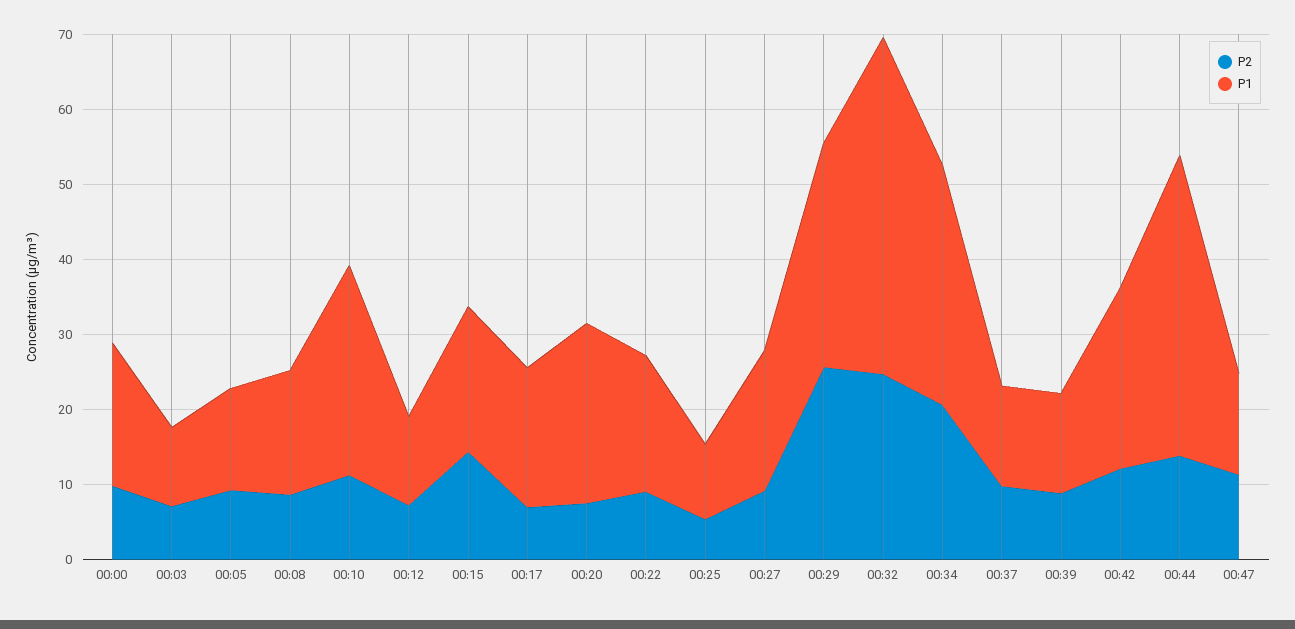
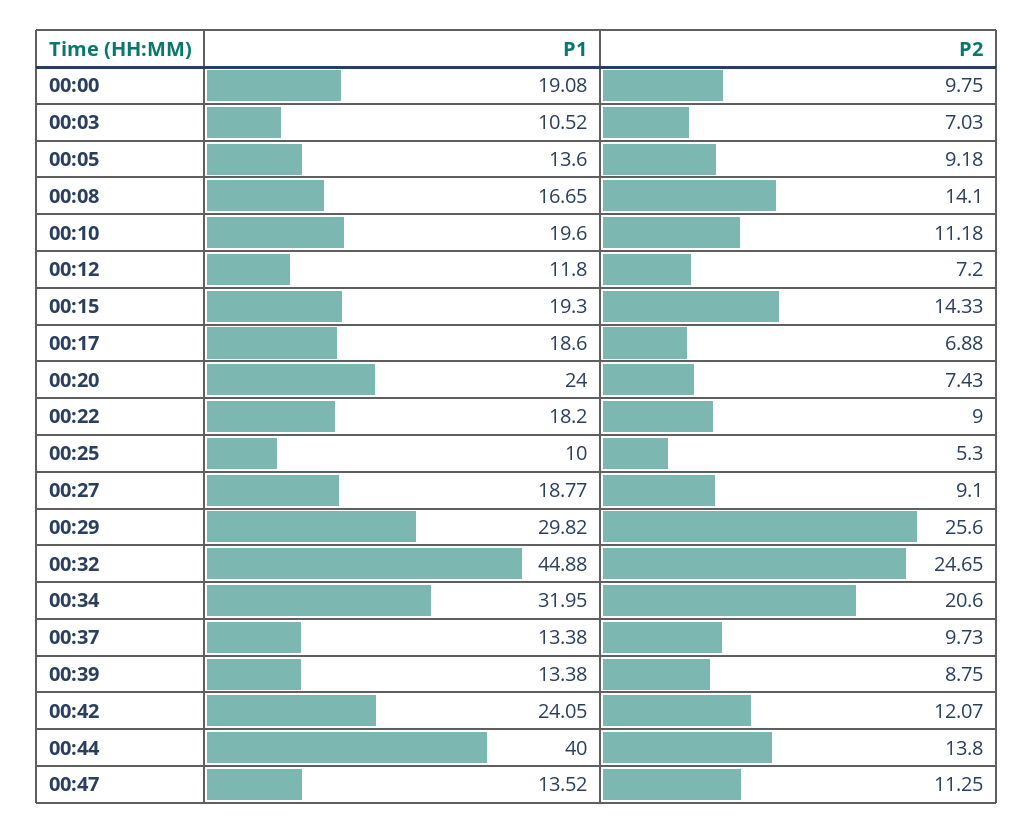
P2, 00:08: 8 -> 14.1
P1, 00:10: 28 -> 19.6

